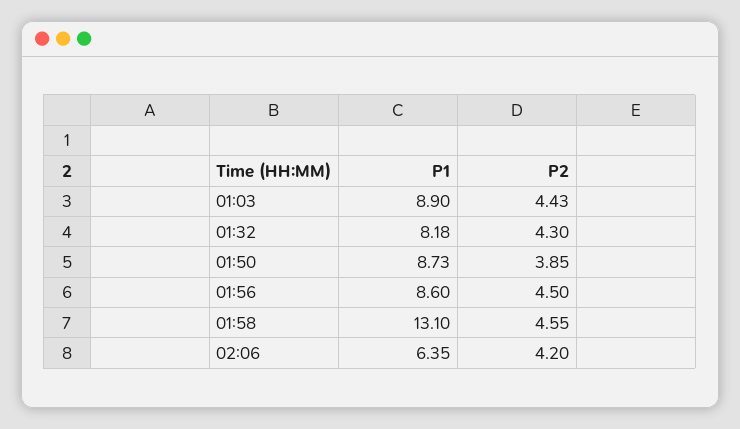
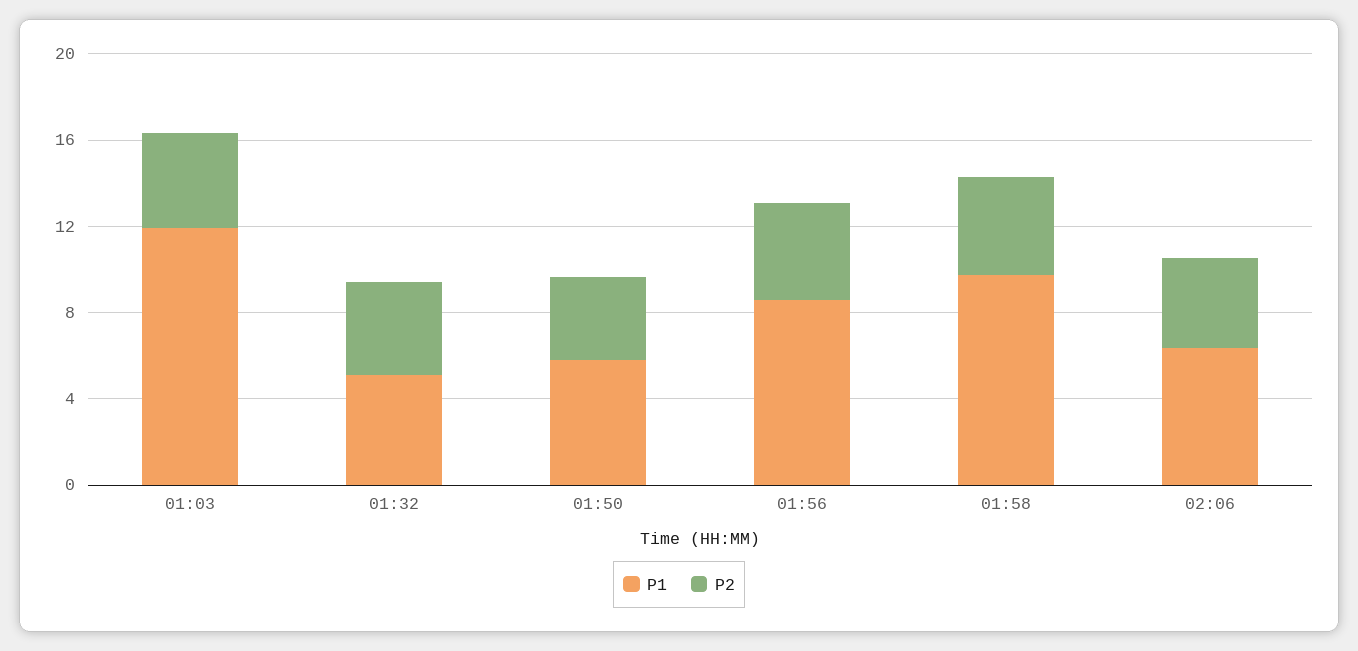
P1, 01:03: 8.9 -> 12
P1, 01:32: 8.18 -> 5
P1, 01:50: 8.73 -> 6
P1, 01:58: 13.1 -> 10

